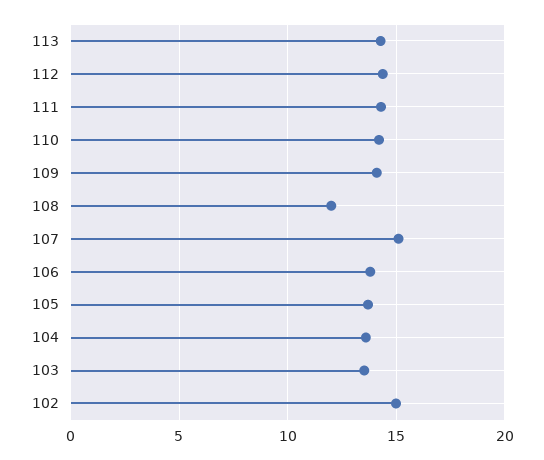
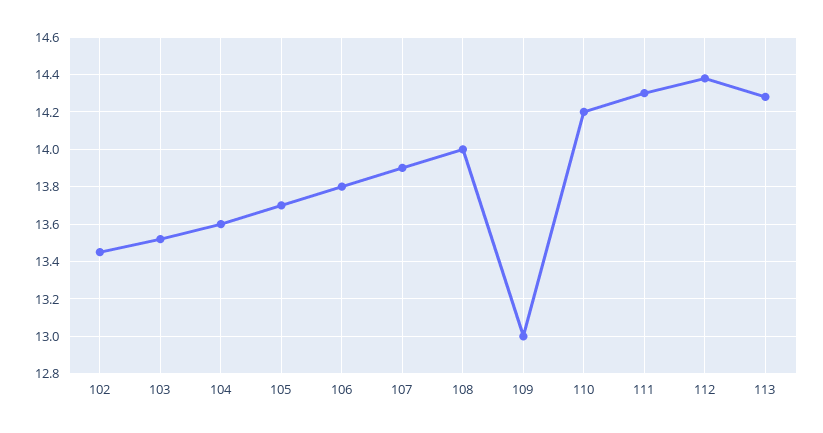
109: 14 -> 13
108: 12 -> 14
107: 15 -> 13.9
102: 15 -> 13.45

